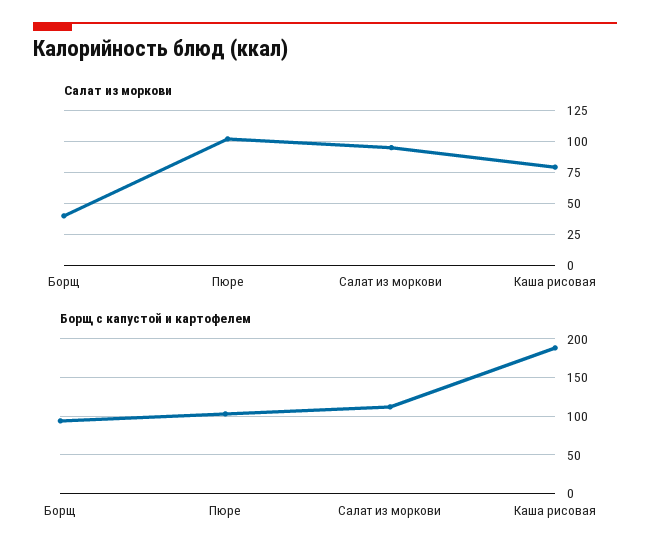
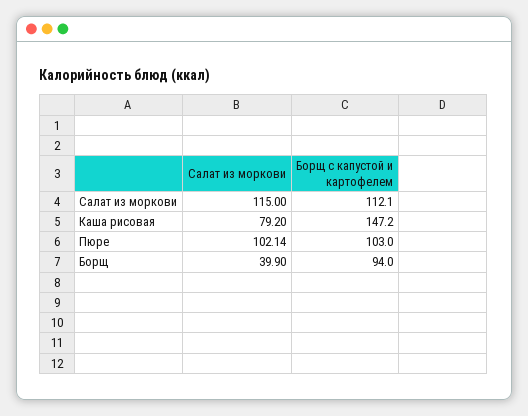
Салат из моркови, Салат из моркови: 95 -> 115
Борщ с капустой и картофелем, Каша рисовая: 190 -> 147.2

